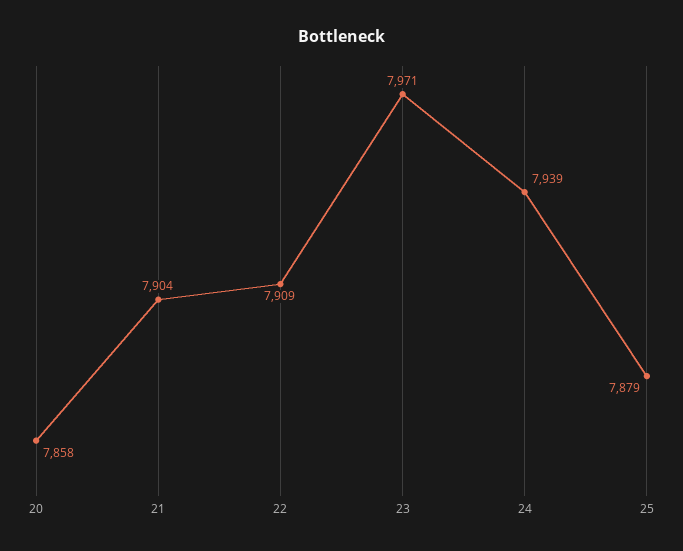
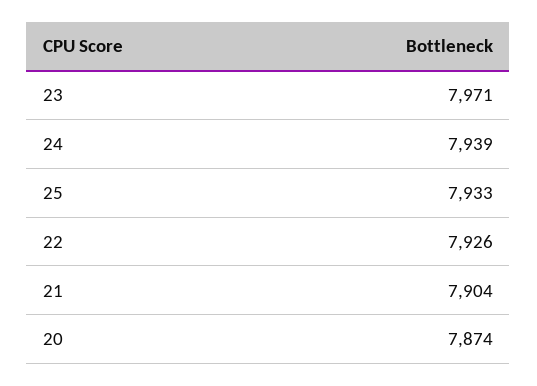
20: 7858 -> 7874
22: 7909 -> 7926
25: 7879 -> 7933

